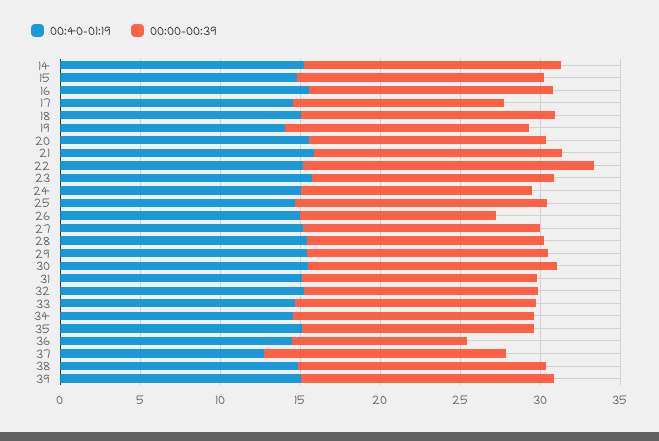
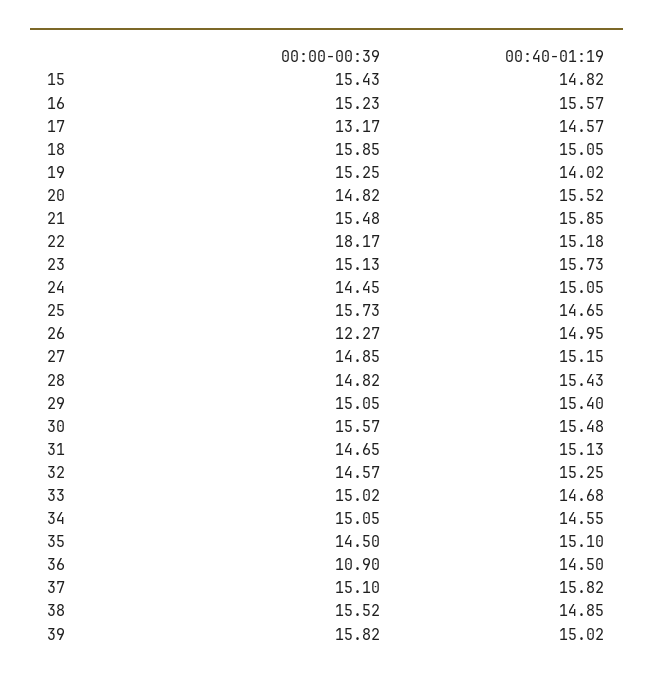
00:40-01:19, 14: 15 -> none
00:00-00:39, 14: 16 -> none
00:40-01:19, 37: 13 -> 15.82

